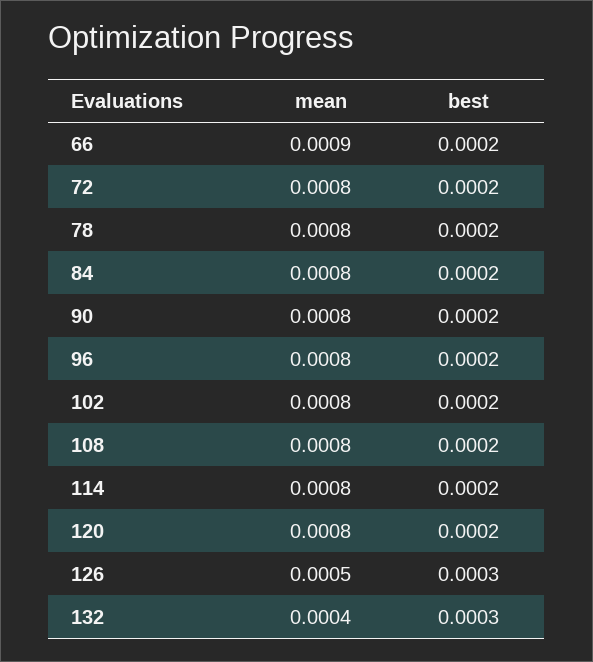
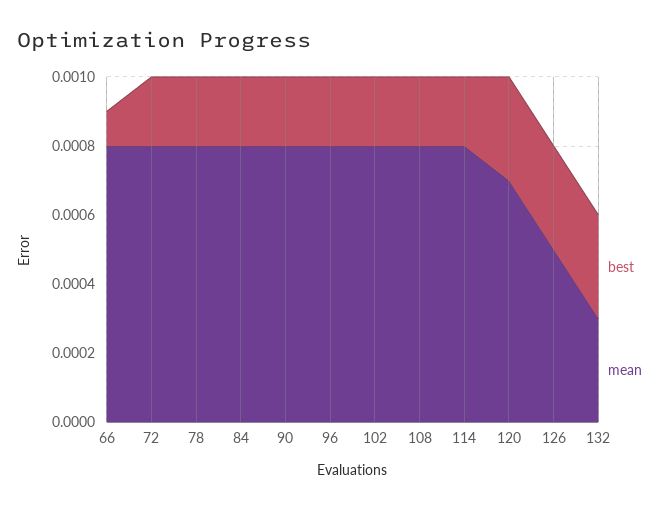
mean, 66: 0.0009 -> 0.0008
best, 66: 0.0002 -> 0.0001
mean, 120: 0.0008 -> 0.0007
best, 120: 0.0002 -> 0.0003
mean, 132: 0.0004 -> 0.0003

